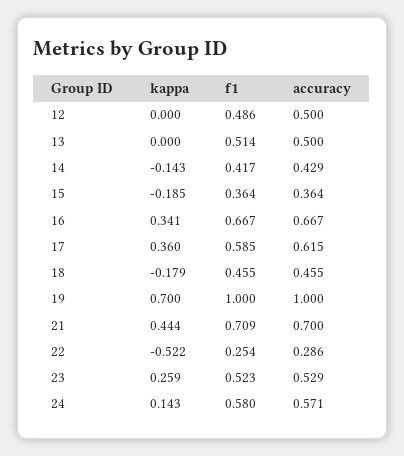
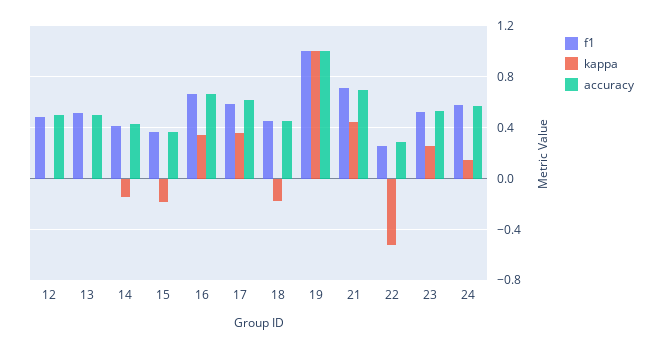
kappa, 19: 0.7 -> 1

